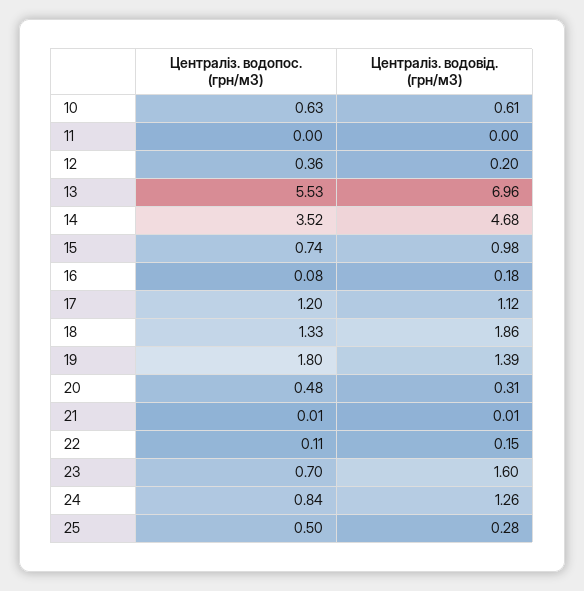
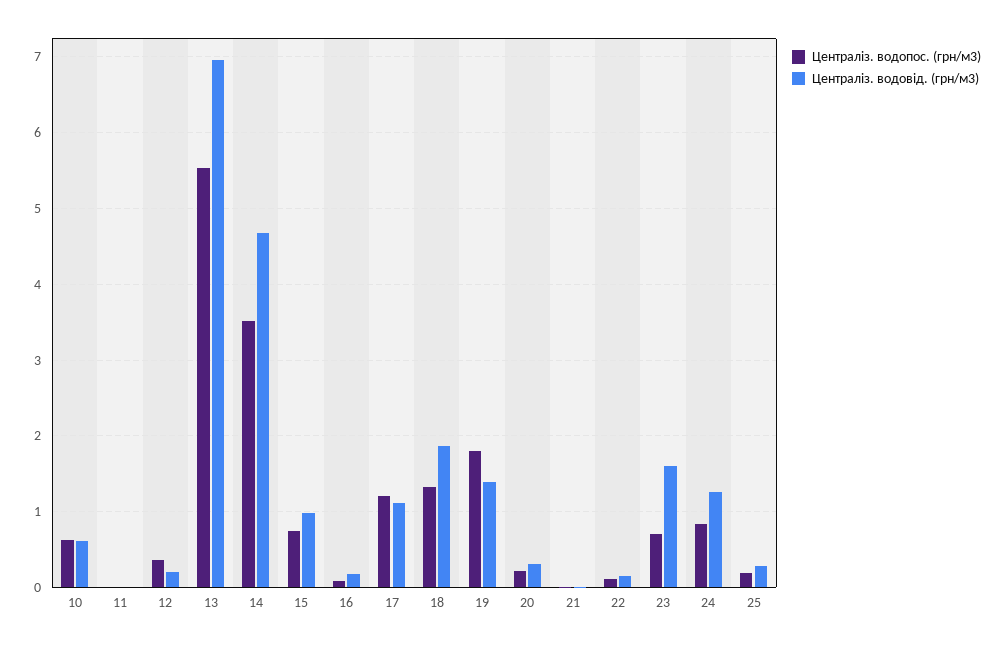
Централіз. водопос. (грн/м3), 20: 0.48 -> 0.2
Централіз. водопос. (грн/м3), 25: 0.5 -> 0.2

